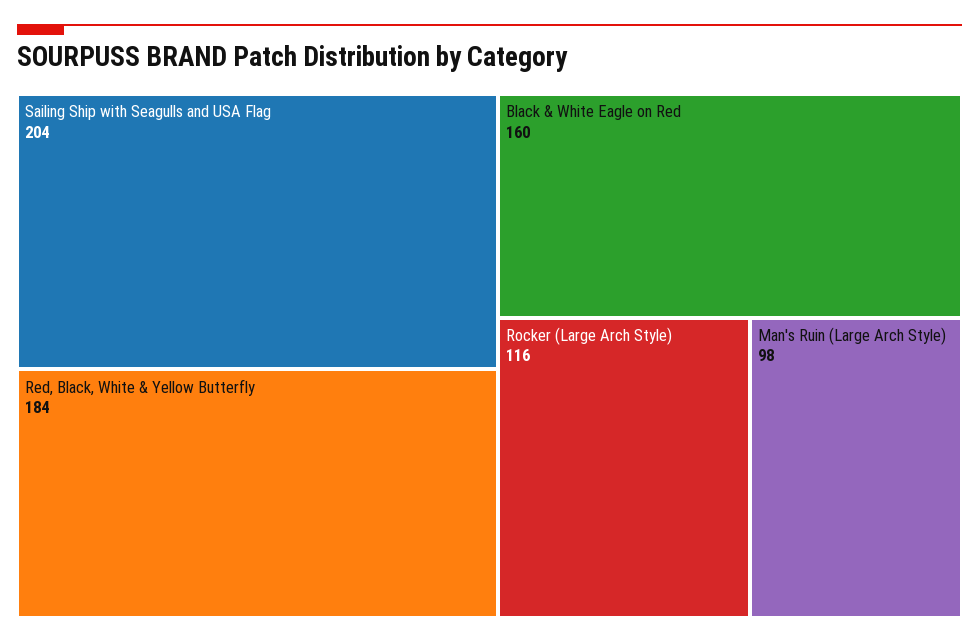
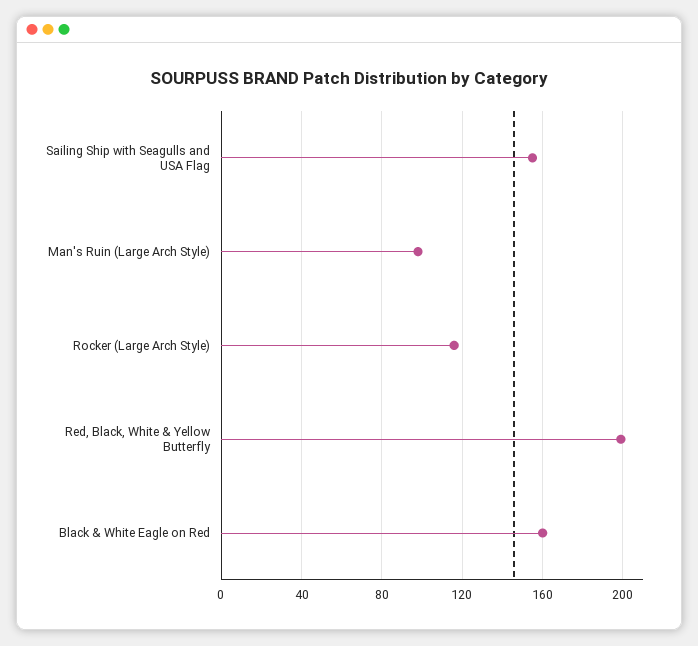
Sailing Ship with Seagulls and USA Flag: 204 -> 155
Red, Black, White & Yellow Butterfly: 184 -> 200

